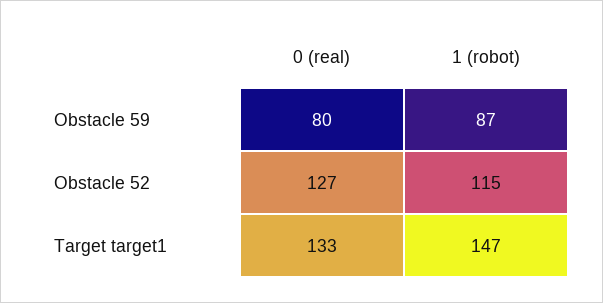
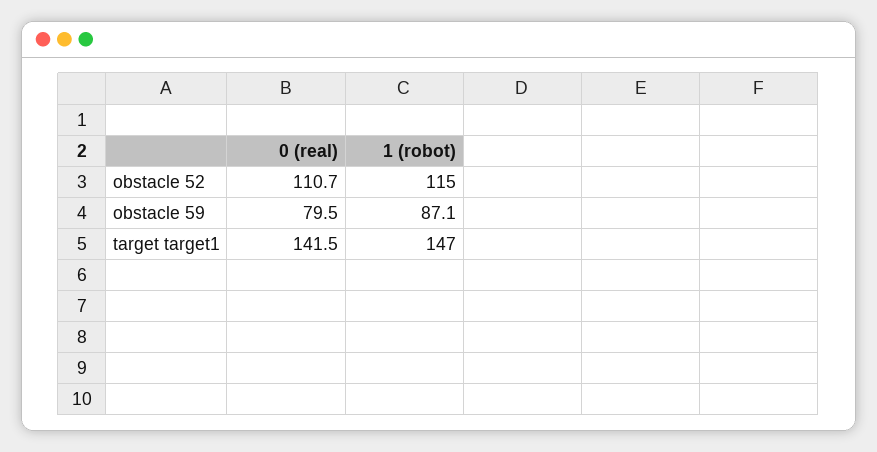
0 (real), Obstacle 52: 127 -> 110.7
0 (real), Target target1: 133 -> 141.5

